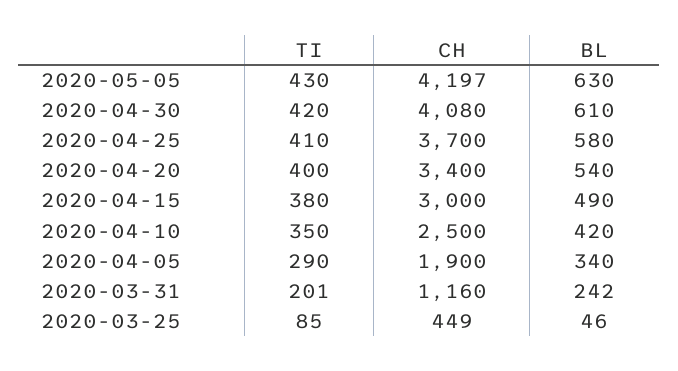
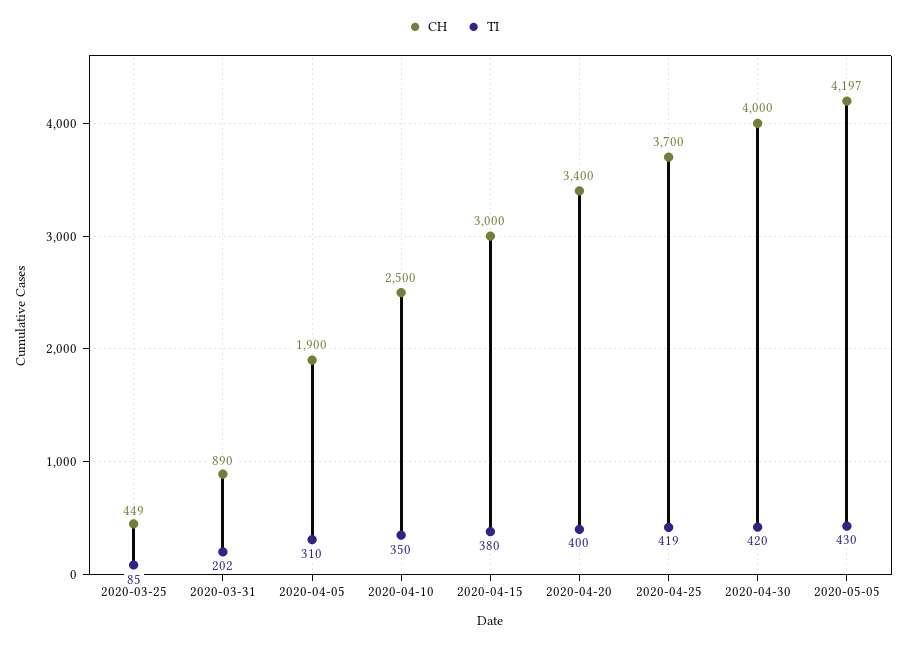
BL, 2020-05-05: 630 -> none
CH, 2020-04-30: 4080 -> 4000
BL, 2020-04-30: 610 -> none
TI, 2020-04-25: 410 -> 419
BL, 2020-04-25: 580 -> none
BL, 2020-04-20: 540 -> none
BL, 2020-04-15: 490 -> none
BL, 2020-04-10: 420 -> none
TI, 2020-04-05: 290 -> 310
BL, 2020-04-05: 340 -> none
TI, 2020-03-31: 201 -> 202
CH, 2020-03-31: 1160 -> 890
BL, 2020-03-31: 242 -> none
BL, 2020-03-25: 46 -> none

